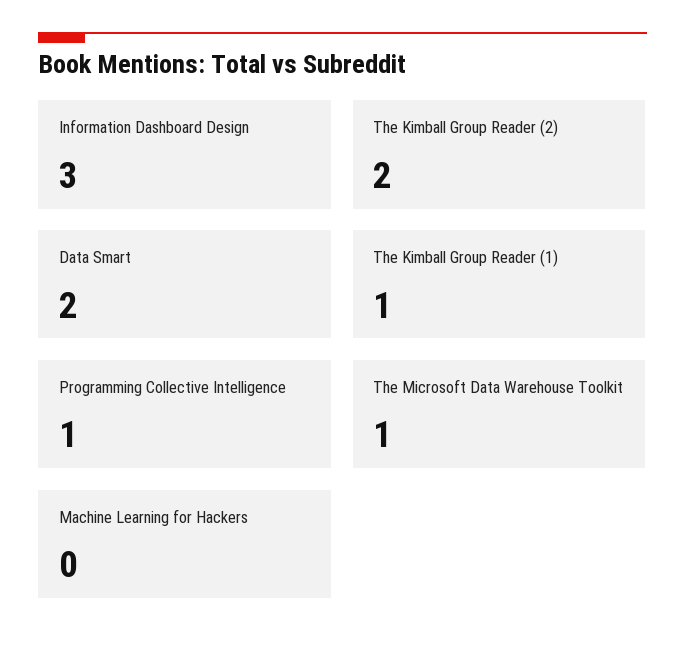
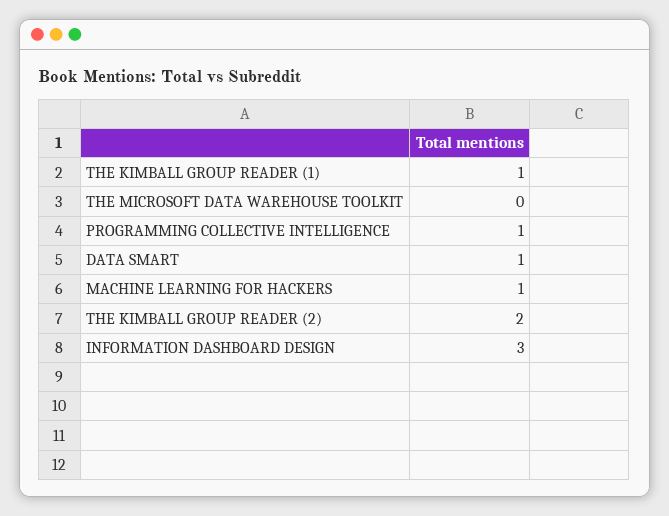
Data Smart: 2 -> 1
The Microsoft Data Warehouse Toolkit: 1 -> 0
Machine Learning for Hackers: 0 -> 1

